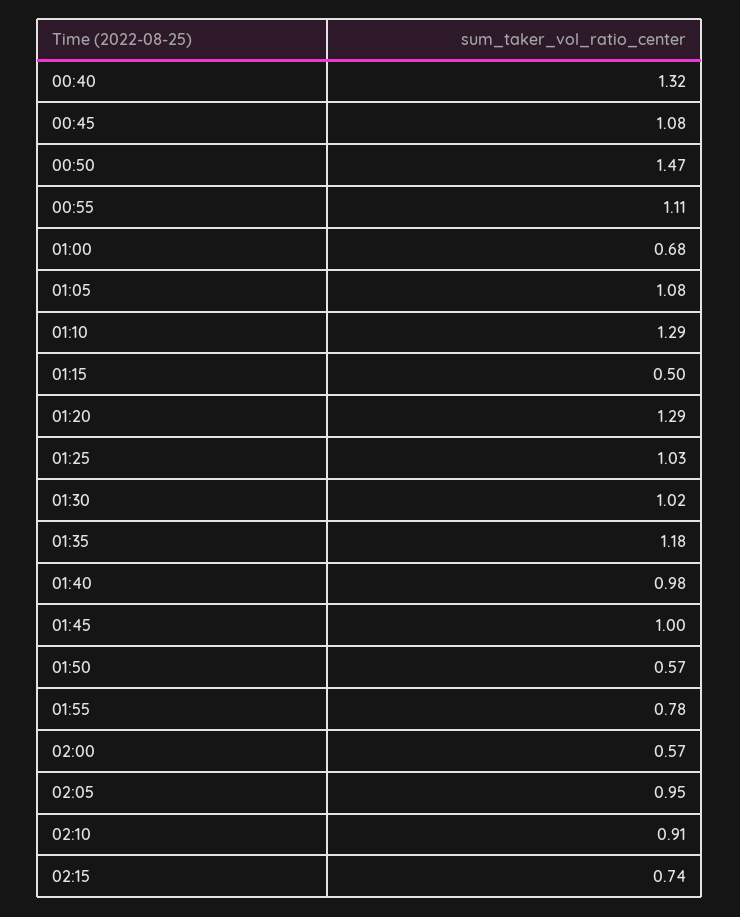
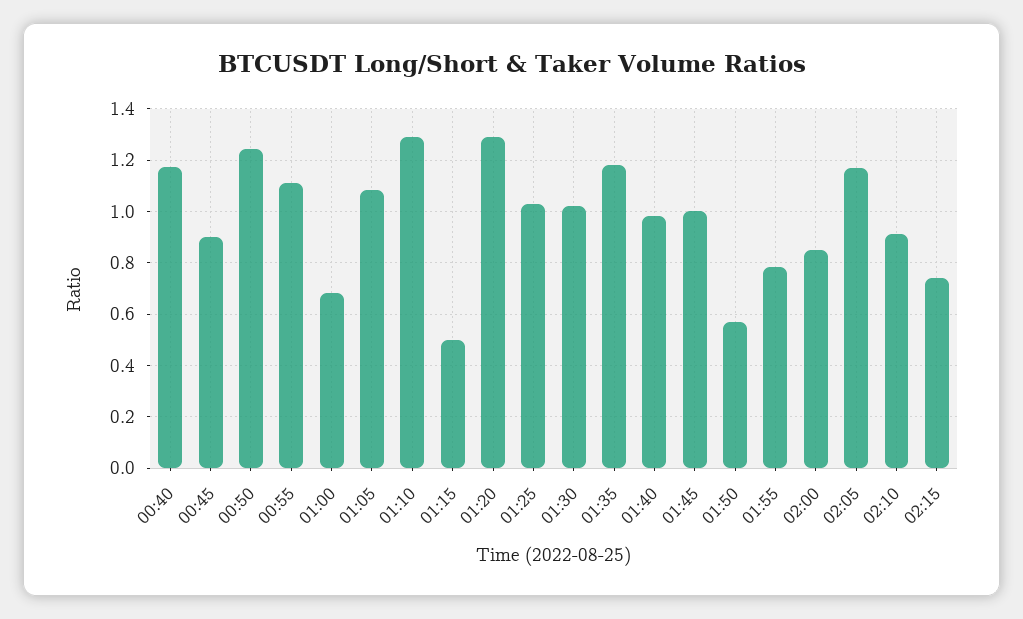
00:40: 1.32 -> 1.175
00:45: 1.08 -> 0.9
00:50: 1.47 -> 1.25
02:00: 0.57 -> 0.85
02:05: 0.95 -> 1.175

